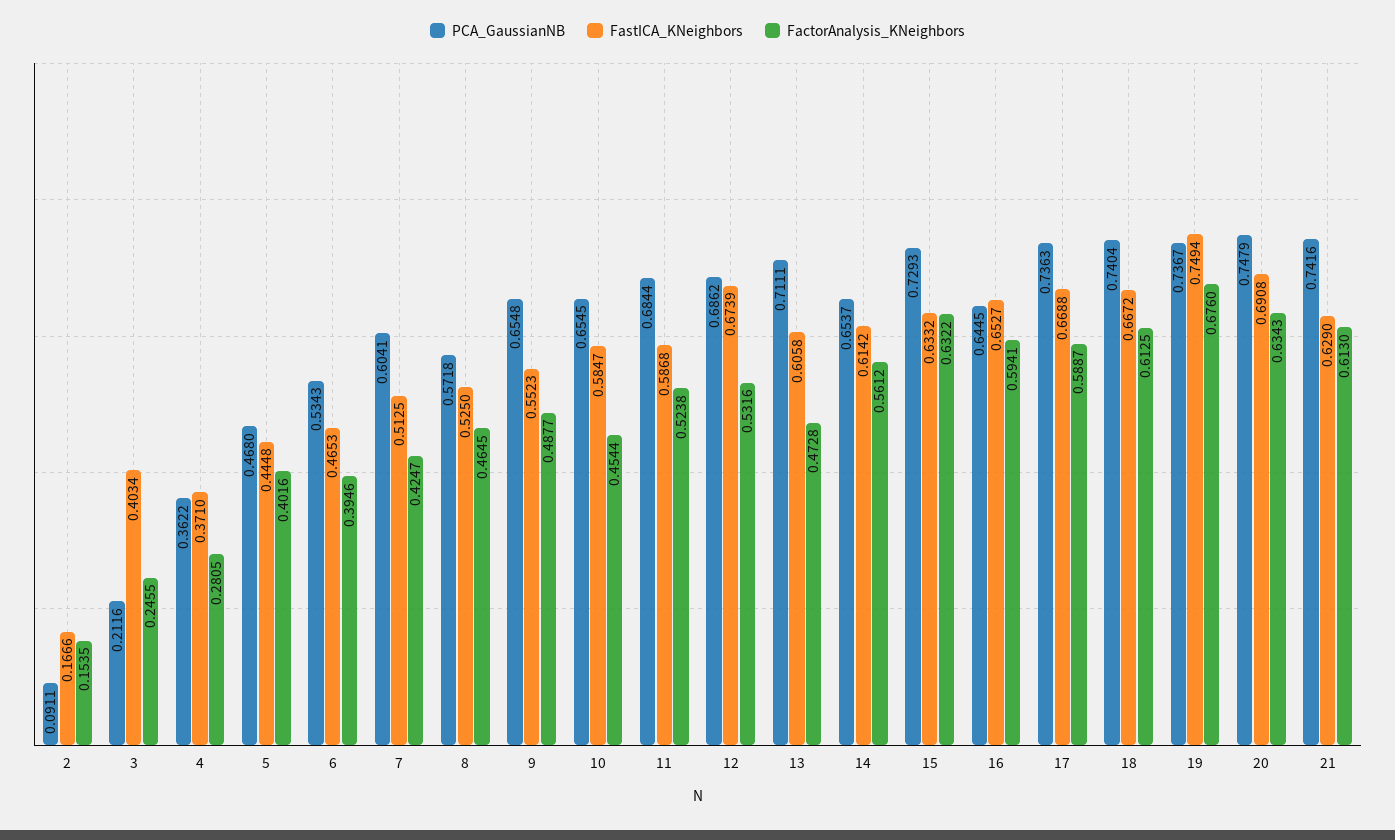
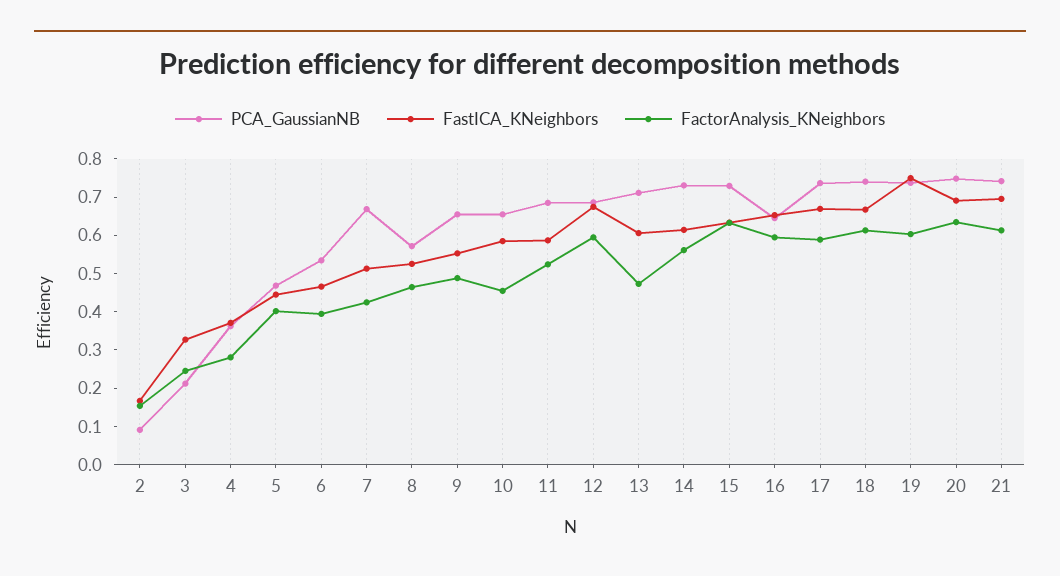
FastICA_KNeighbors, 3: 0.4034 -> 0.325
PCA_GaussianNB, 7: 0.6041 -> 0.675
FactorAnalysis_KNeighbors, 12: 0.5316 -> 0.6
PCA_GaussianNB, 14: 0.6537 -> 0.725
FactorAnalysis_KNeighbors, 19: 0.676 -> 0.6
FastICA_KNeighbors, 21: 0.629 -> 0.7

